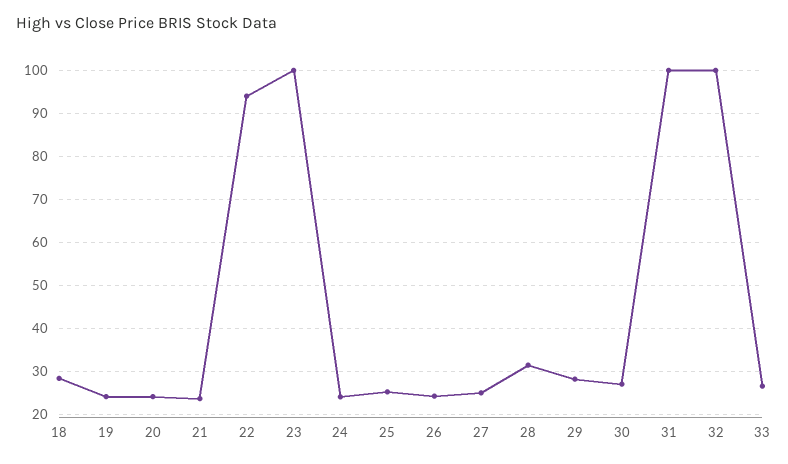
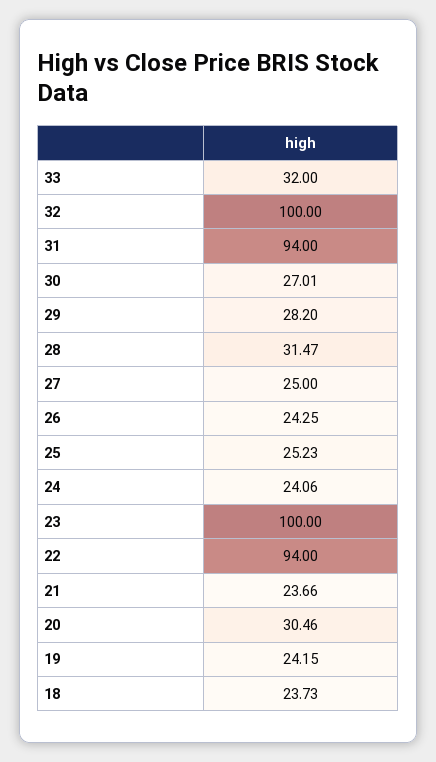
18: 28 -> 23.73
20: 24 -> 30.46
31: 100 -> 94
33: 26 -> 32

